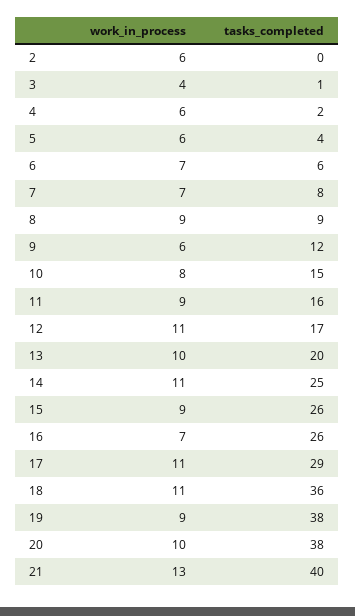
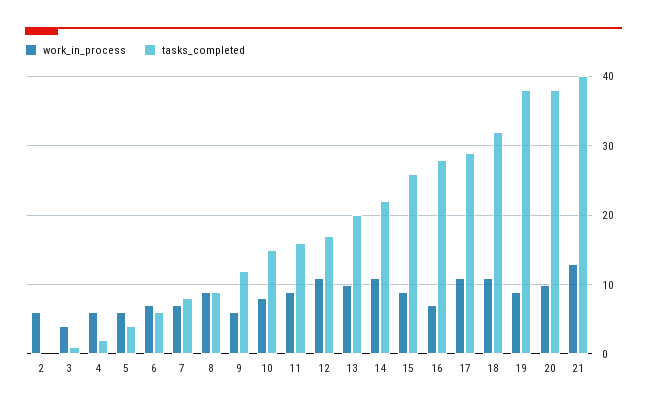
tasks_completed, 14: 25 -> 22
tasks_completed, 16: 26 -> 28
tasks_completed, 18: 36 -> 32

